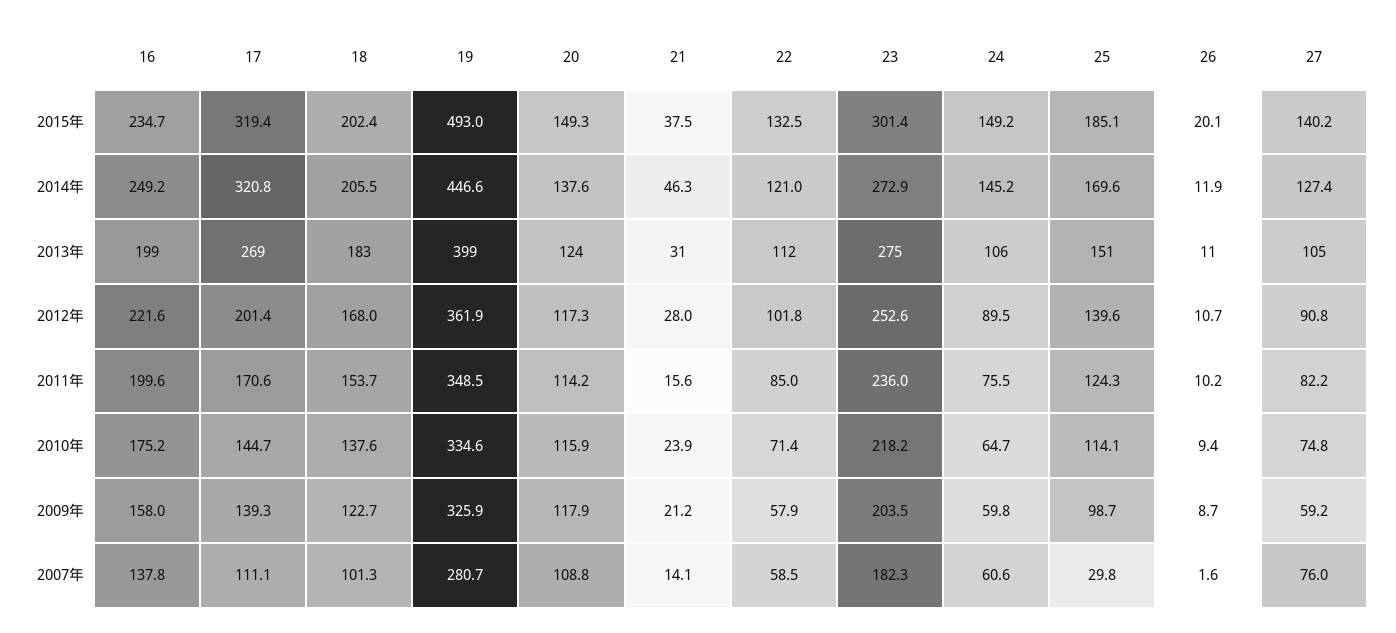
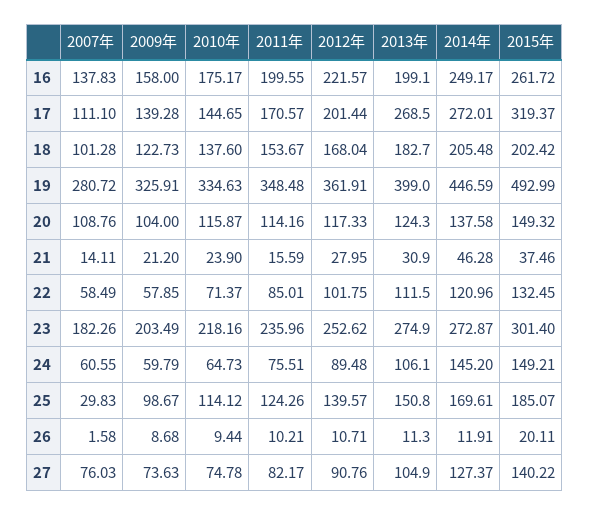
16, 2015年: 234.7 -> 261.72
17, 2014年: 320.8 -> 272.01
20, 2009年: 117.9 -> 104
27, 2009年: 59.2 -> 73.63

